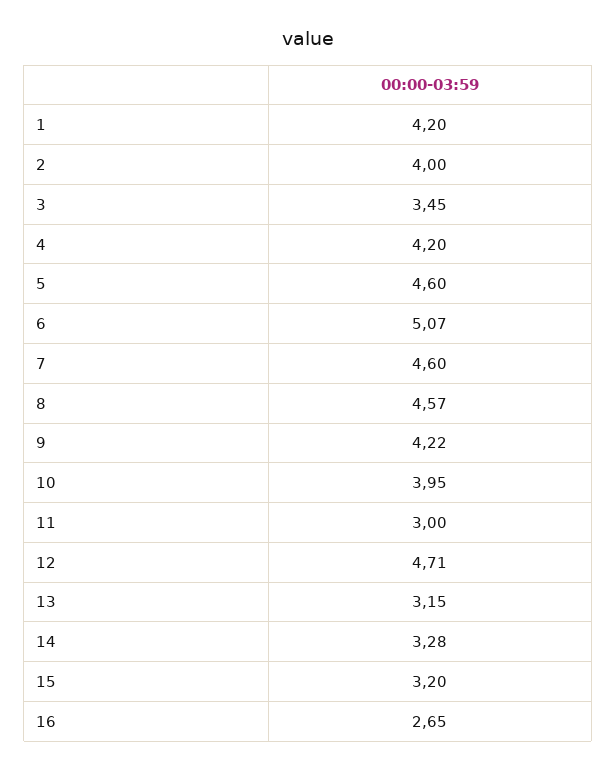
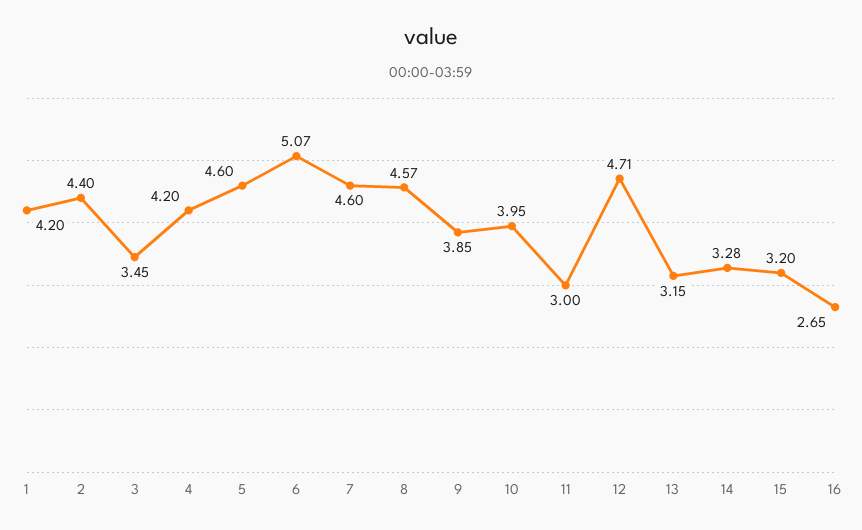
2: 4 -> 4.4
9: 4.22 -> 3.85

